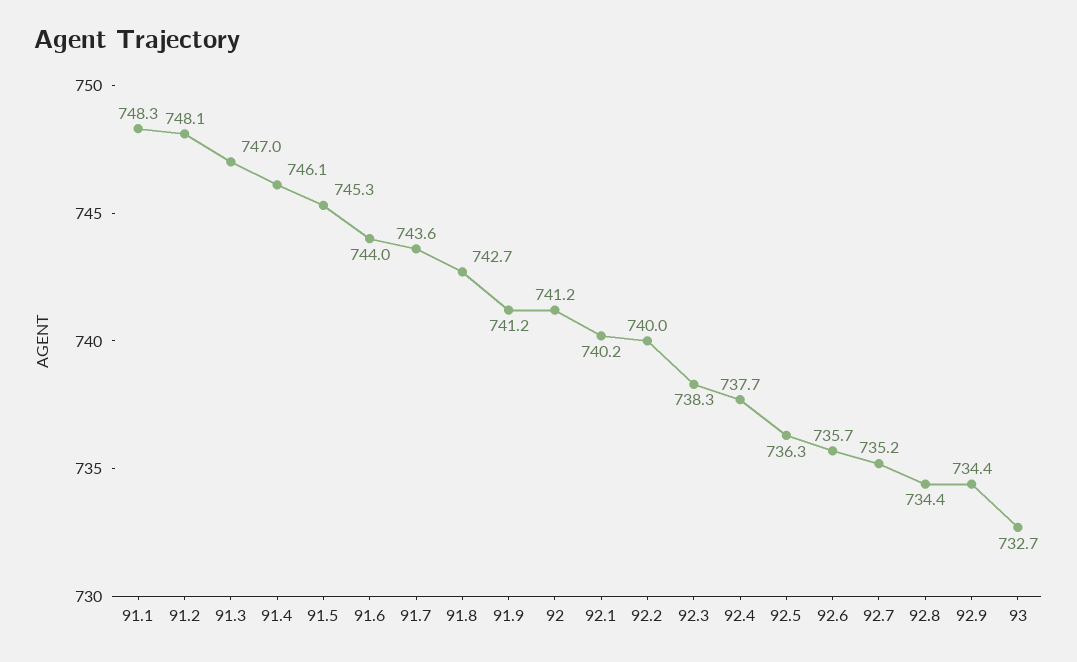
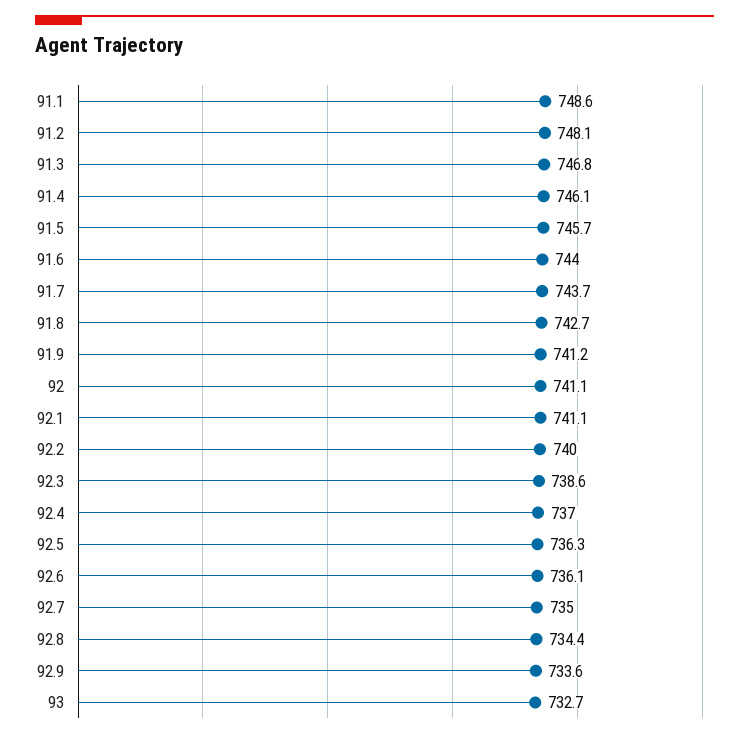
91.1: 748.3 -> 748.6
91.3: 747 -> 746.8
91.5: 745.3 -> 745.7
91.7: 743.6 -> 743.7
92: 741.2 -> 741.1
92.1: 740.2 -> 741.1
92.3: 738.3 -> 738.6
92.4: 737.7 -> 737
92.6: 735.7 -> 736.1
92.7: 735.2 -> 735
92.9: 734.4 -> 733.6

